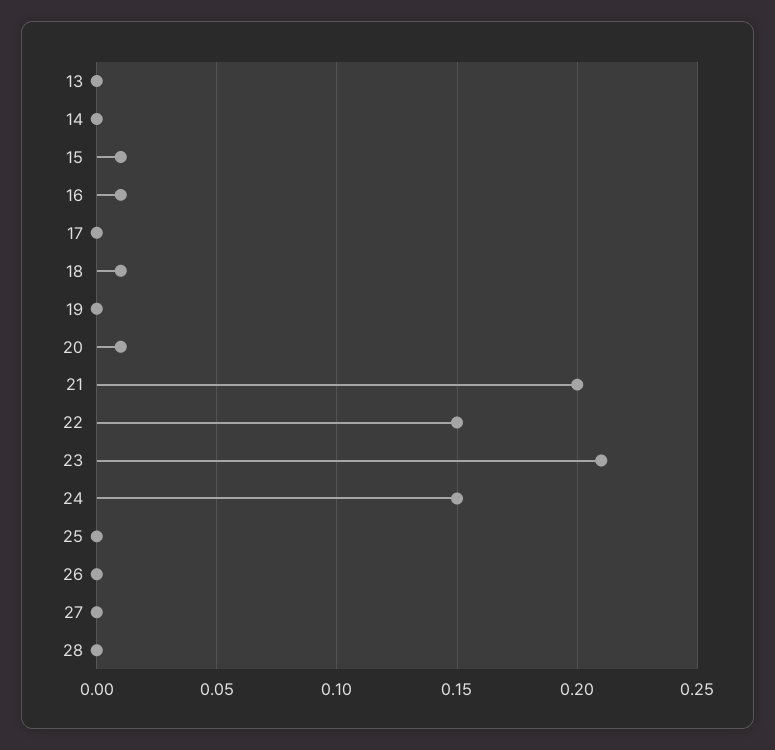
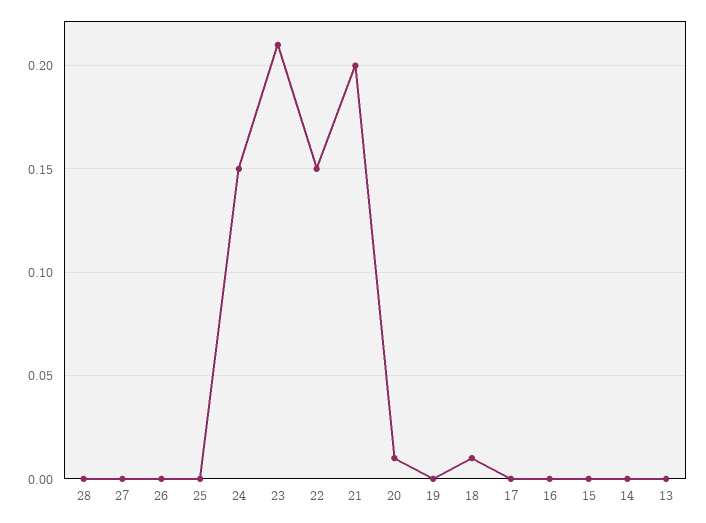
15: 0.01 -> 0
16: 0.01 -> 0

